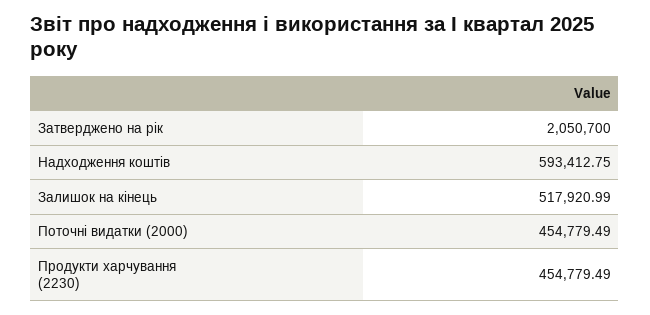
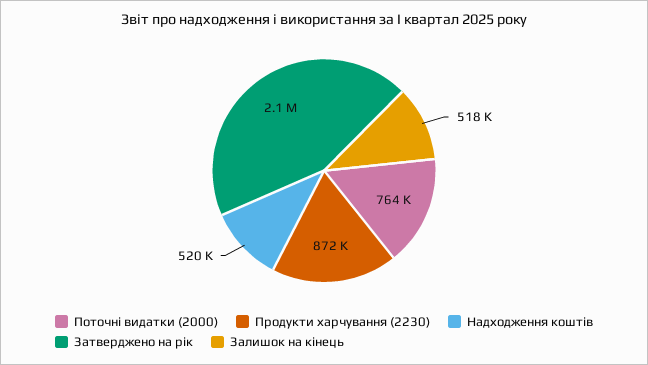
Надходження коштів: 593412.75 -> 520000
Поточні видатки (2000): 454779.49 -> 764000
Продукти харчування (2230): 454779.49 -> 872000

